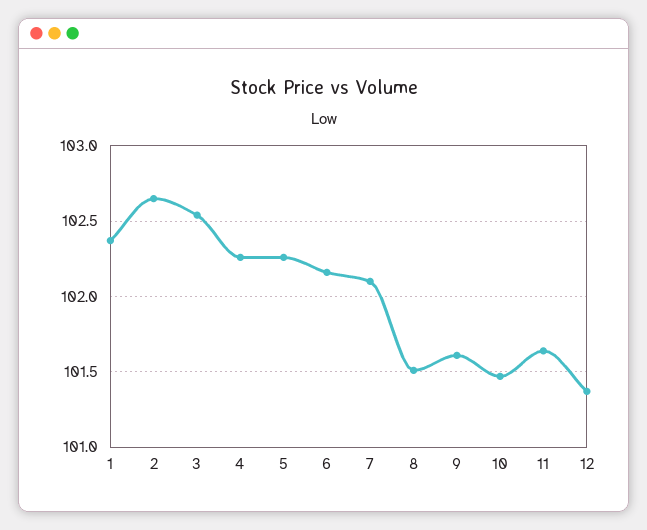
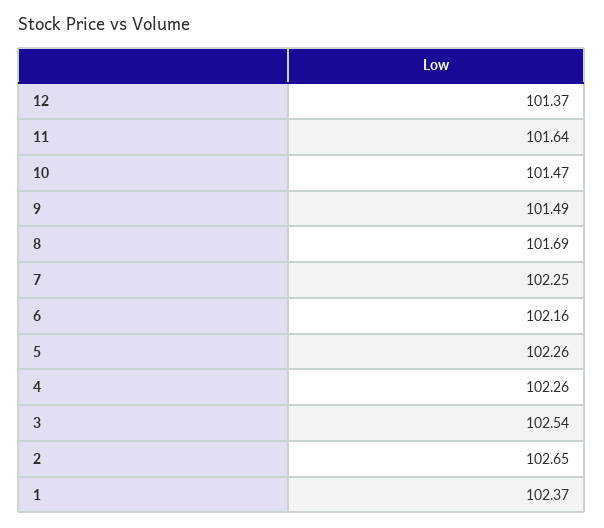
7: 102.1 -> 102.25
8: 101.5 -> 101.69
9: 101.6 -> 101.49

